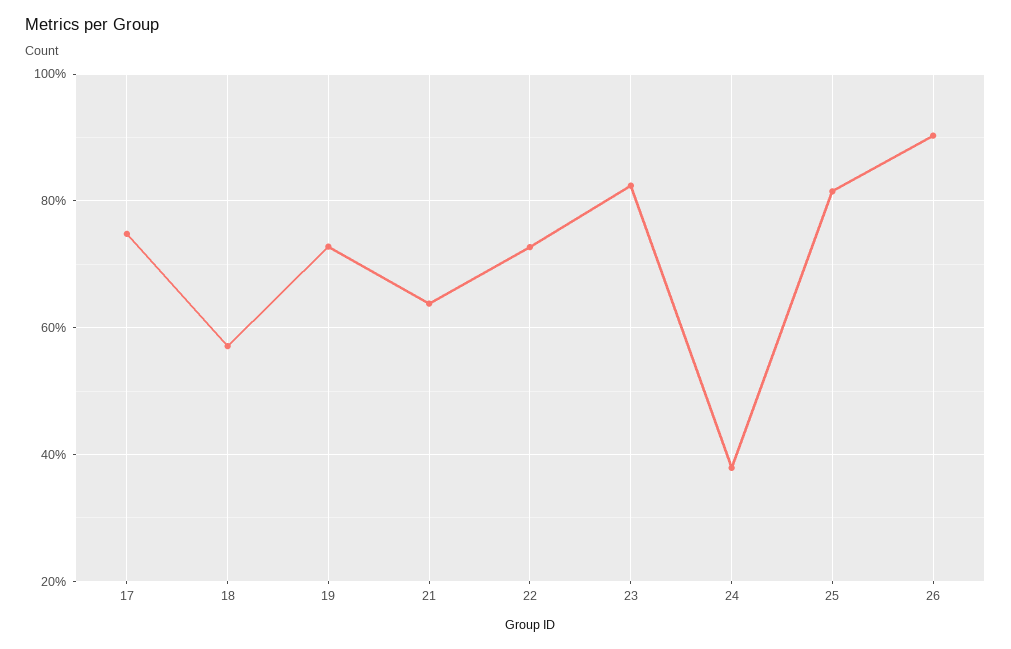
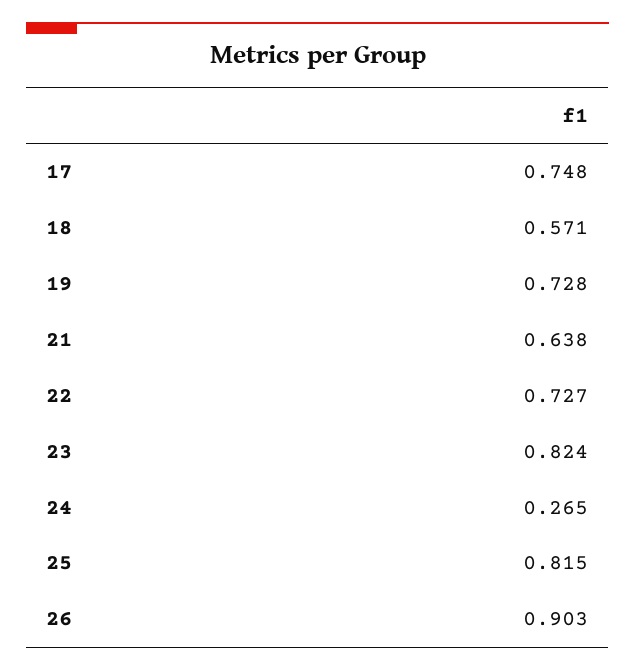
24: 0.38 -> 0.265

